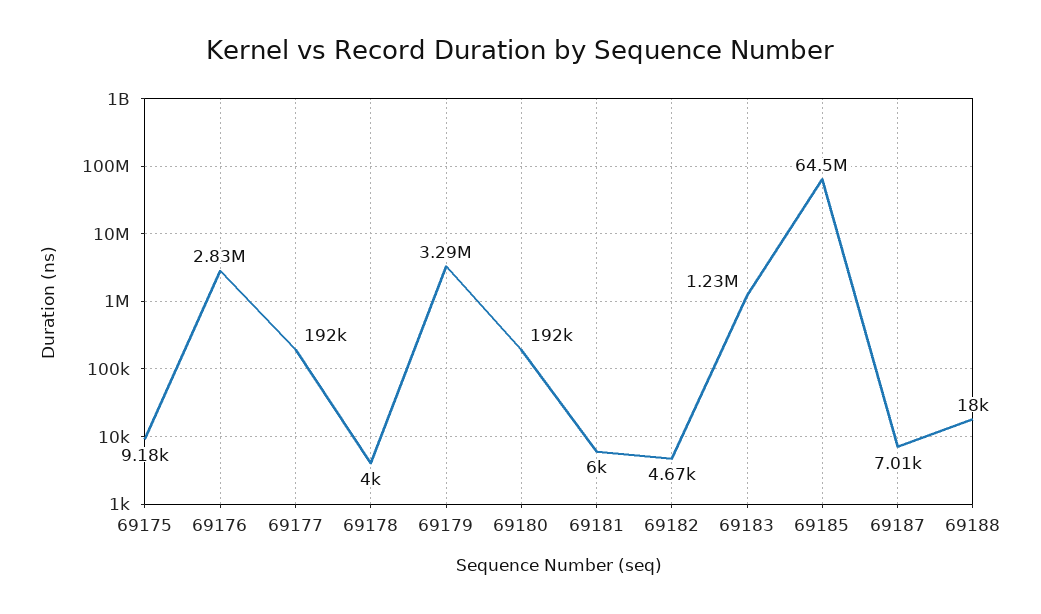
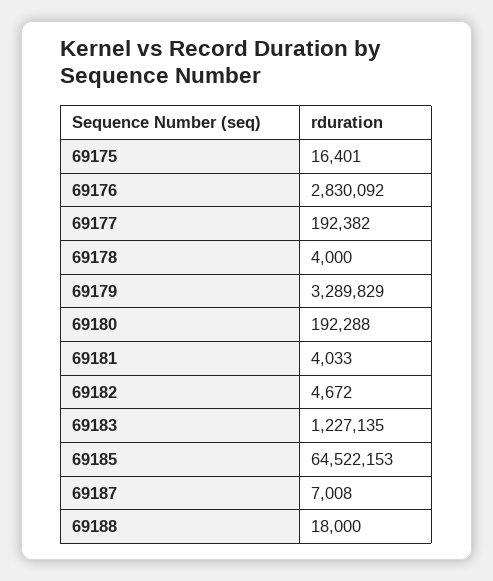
69175: 9180 -> 16401
69181: 6000 -> 4033

